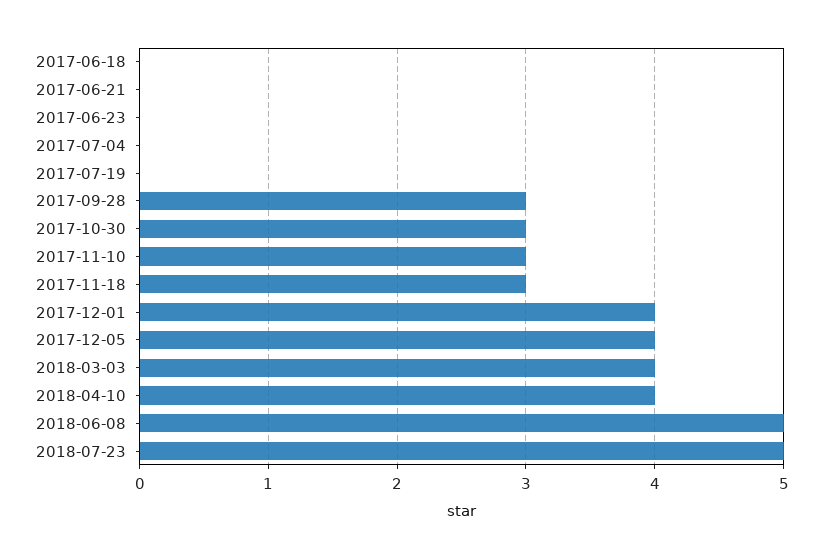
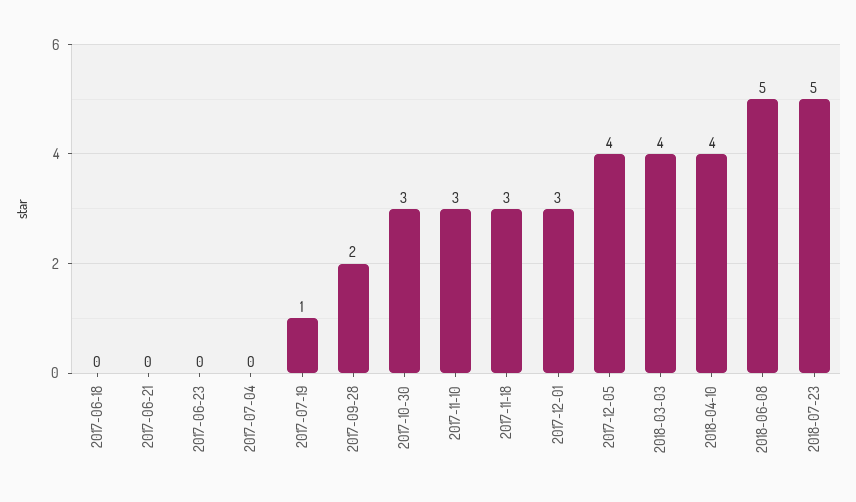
2017-07-19: 0 -> 1
2017-09-28: 3 -> 2
2017-12-01: 4 -> 3

